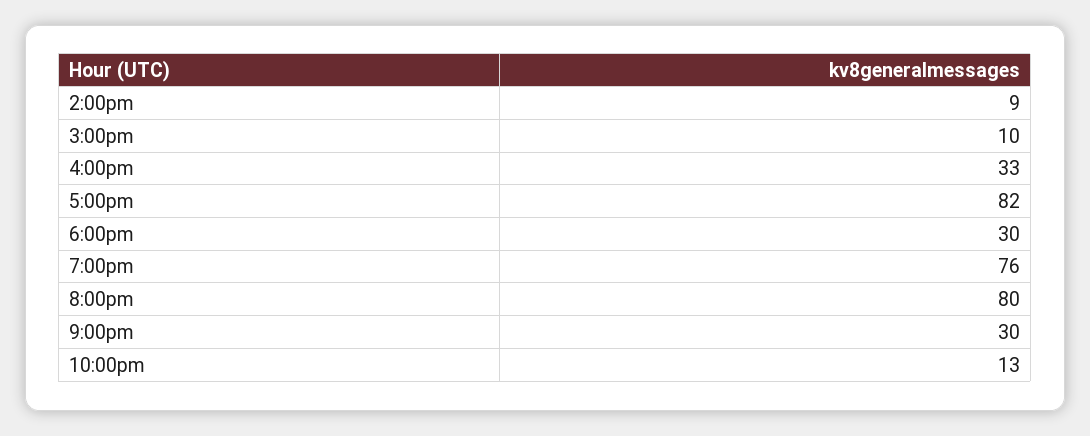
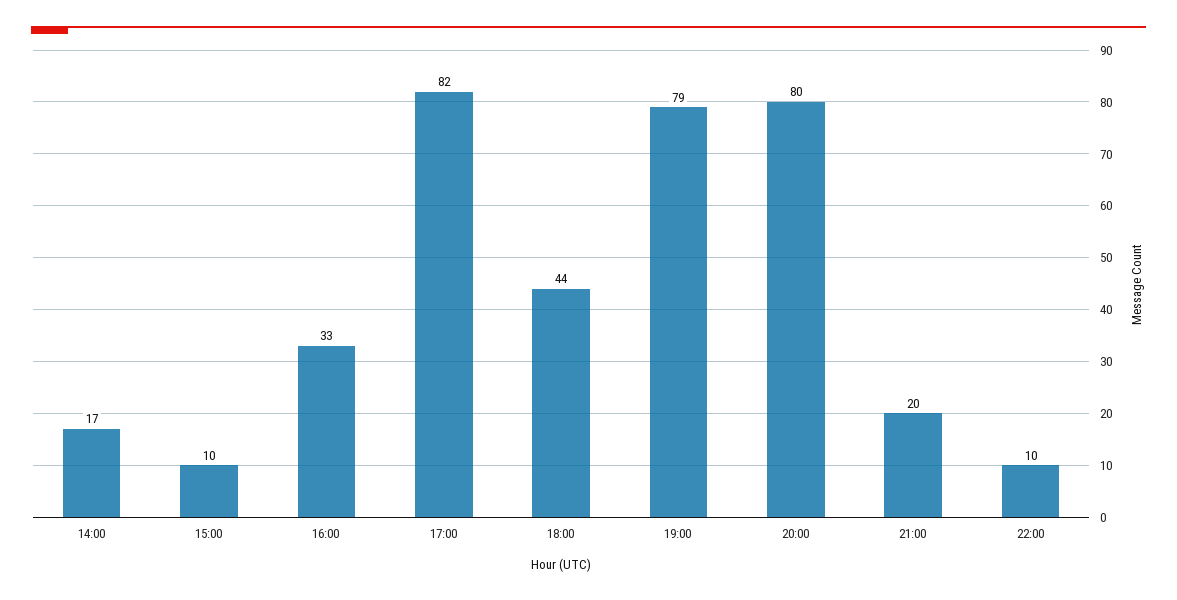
2:00pm: 9 -> 17
6:00pm: 30 -> 44
7:00pm: 76 -> 79
9:00pm: 30 -> 20
10:00pm: 13 -> 10

